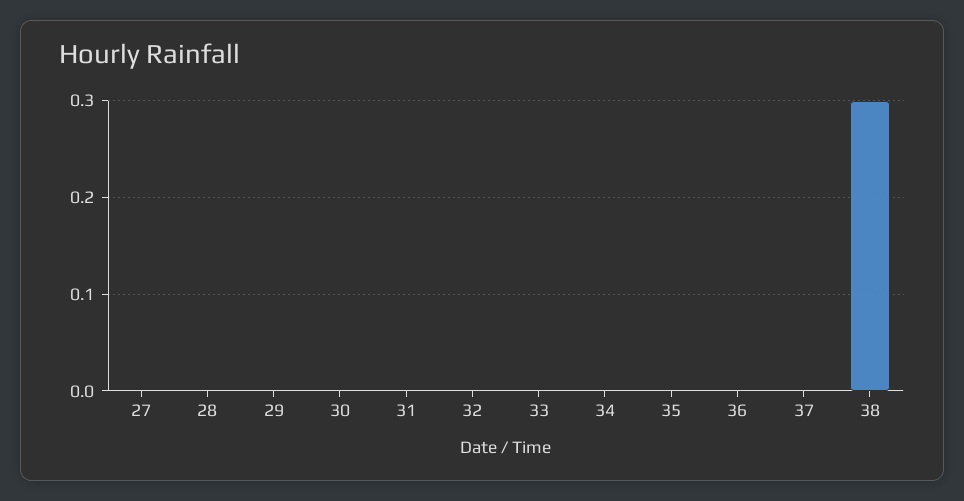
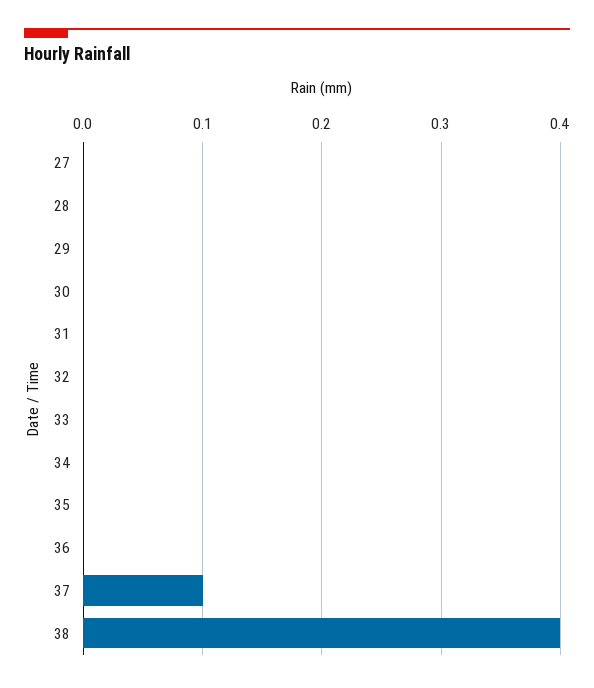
37: 0 -> 0.1
38: 0.3 -> 0.4

